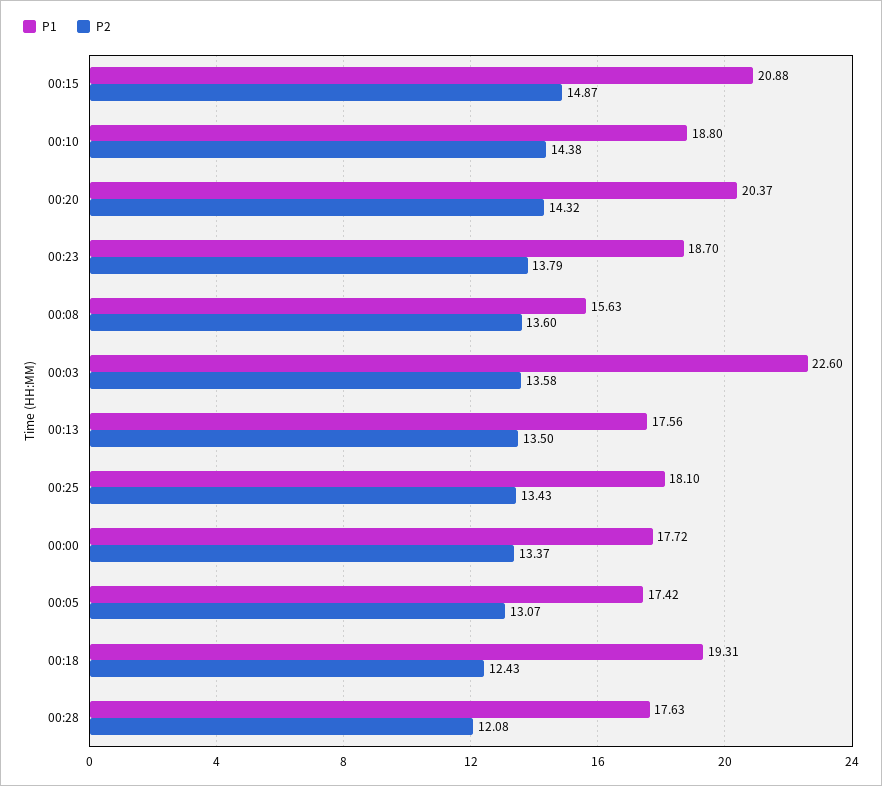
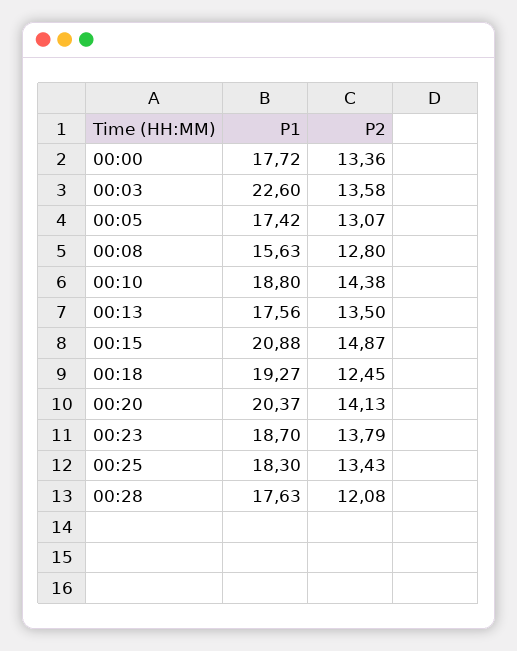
P2, 00:20: 14.32 -> 14.13
P2, 00:08: 13.6 -> 12.8
P1, 00:25: 18.1 -> 18.3
P2, 00:00: 13.37 -> 13.36
P1, 00:18: 19.31 -> 19.27
P2, 00:18: 12.43 -> 12.45

